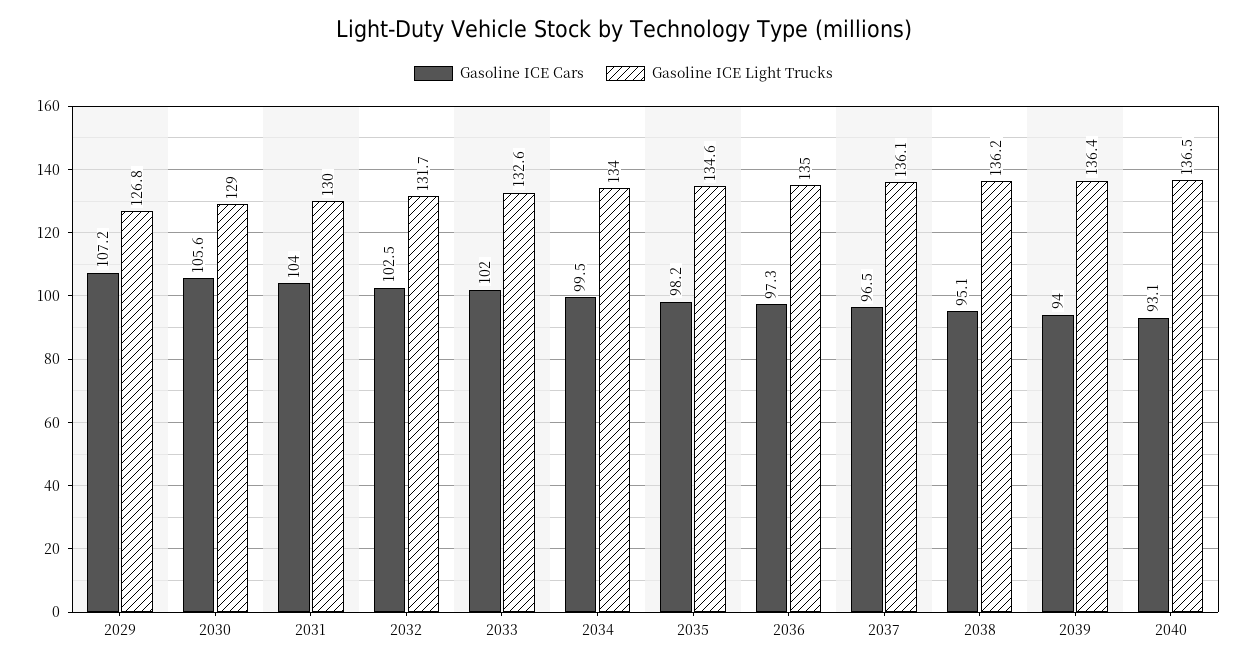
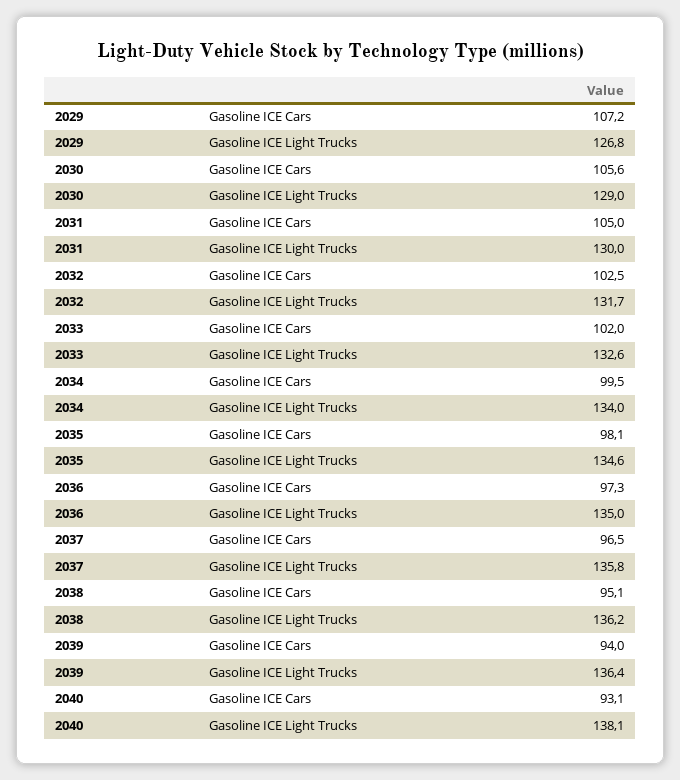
Gasoline ICE Cars, 2031: 104 -> 105
Gasoline ICE Cars, 2035: 98.2 -> 98.1
Gasoline ICE Light Trucks, 2037: 136.1 -> 135.8
Gasoline ICE Light Trucks, 2040: 136.5 -> 138.1

